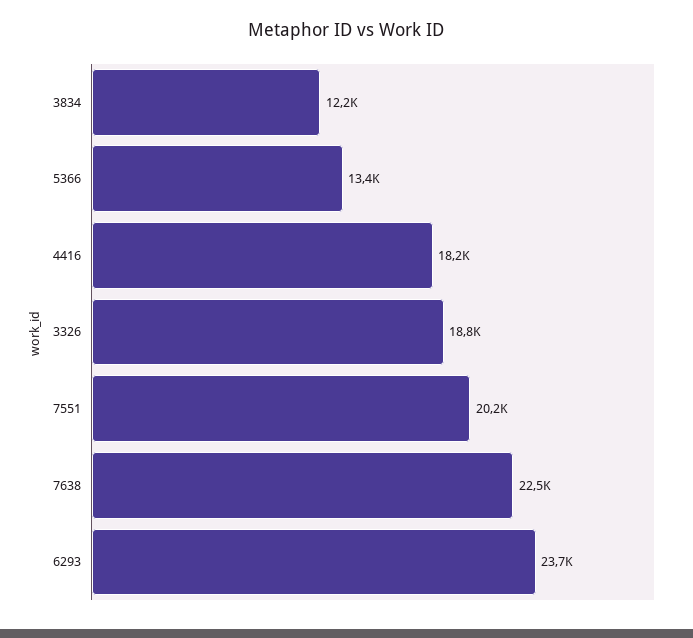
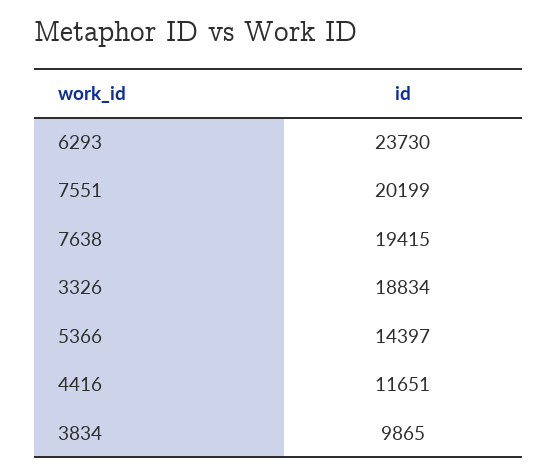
3834: 12200 -> 9865
5366: 13400 -> 14397
4416: 18200 -> 11651
7638: 22500 -> 19415

